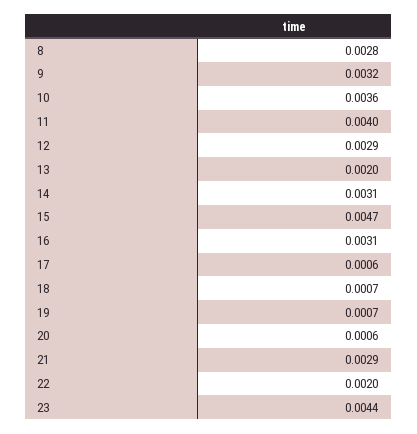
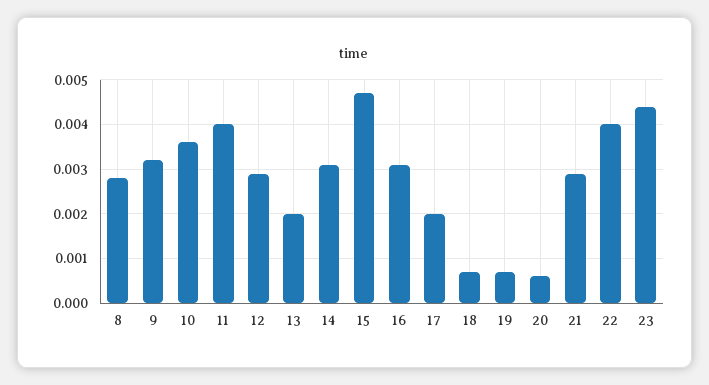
17: 0.0006 -> 0.002
22: 0.002 -> 0.004

